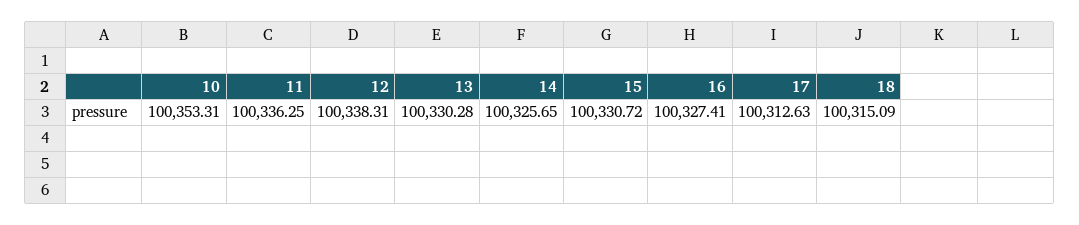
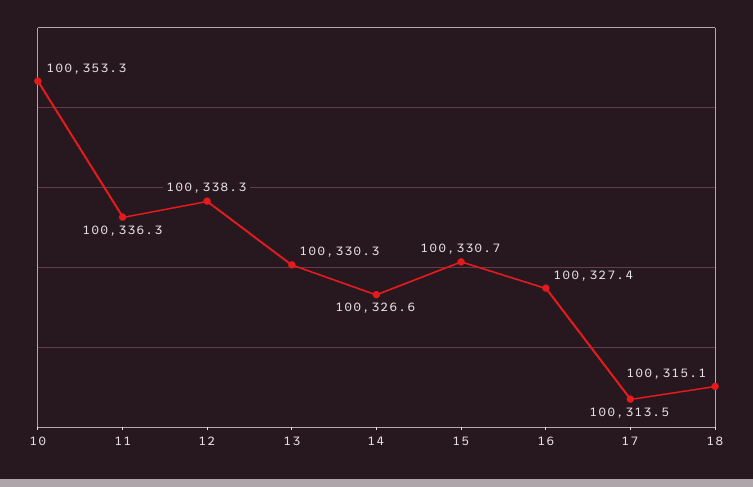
14: 100325.65 -> 100326.6
17: 100312.63 -> 100313.5

